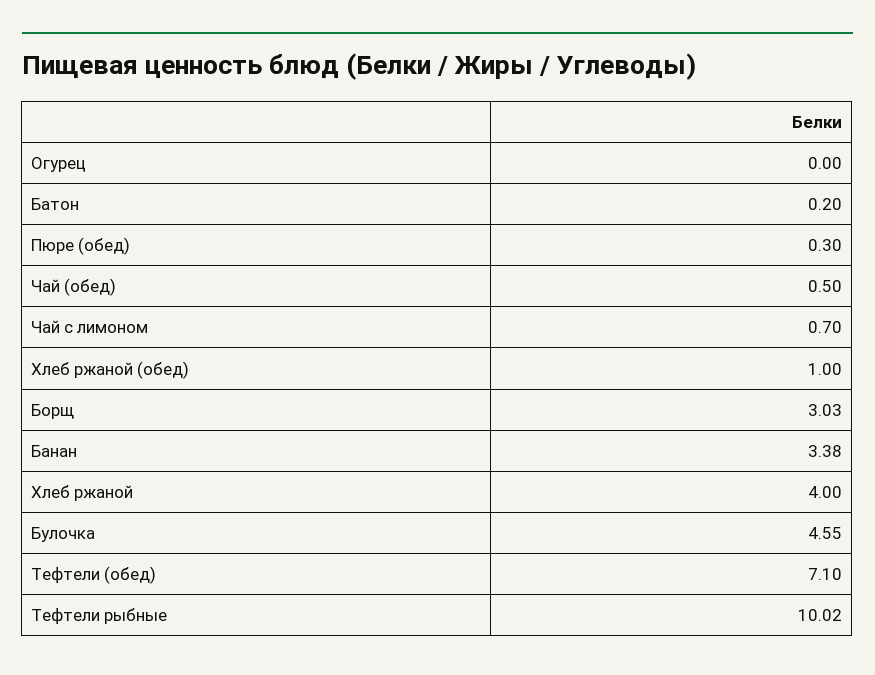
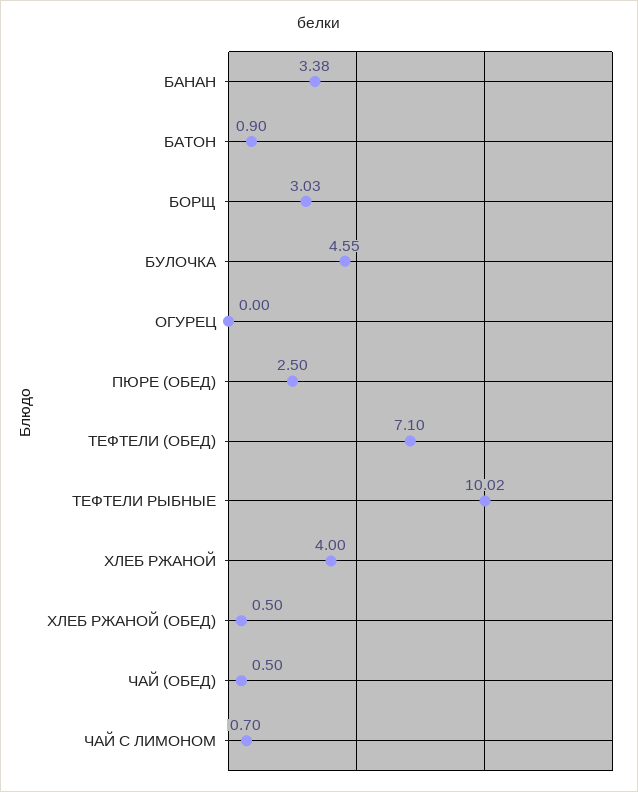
Батон: 0.2 -> 0.9
Пюре (обед): 0.3 -> 2.5
Хлеб ржаной (обед): 1 -> 0.5

